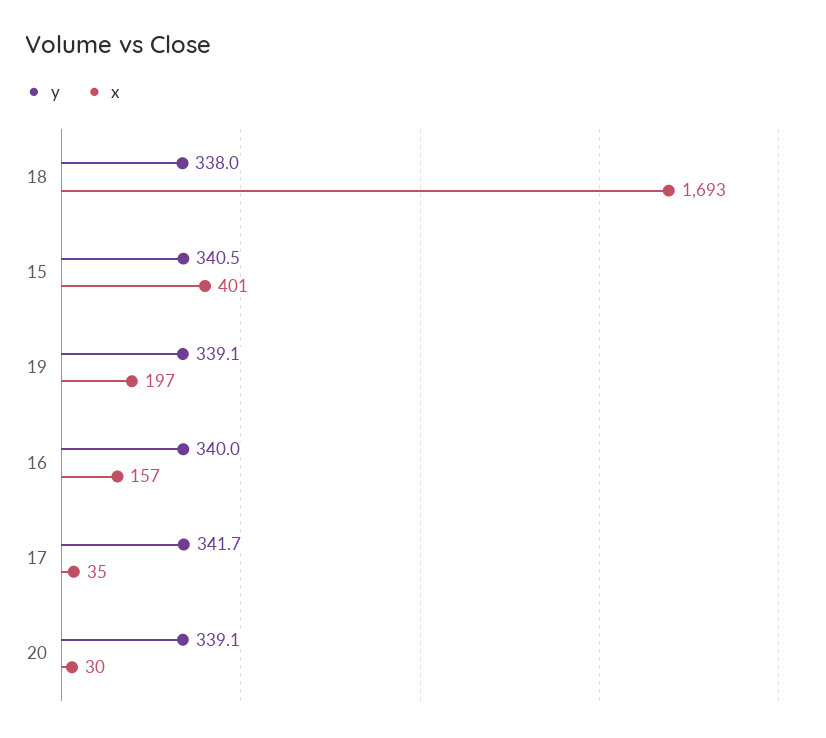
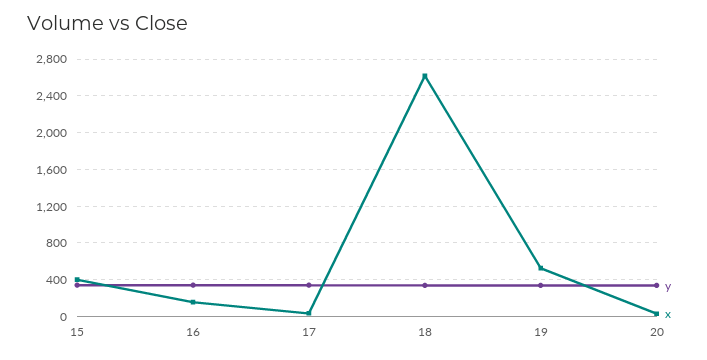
x, 18: 1693 -> 2600
x, 19: 197 -> 500

